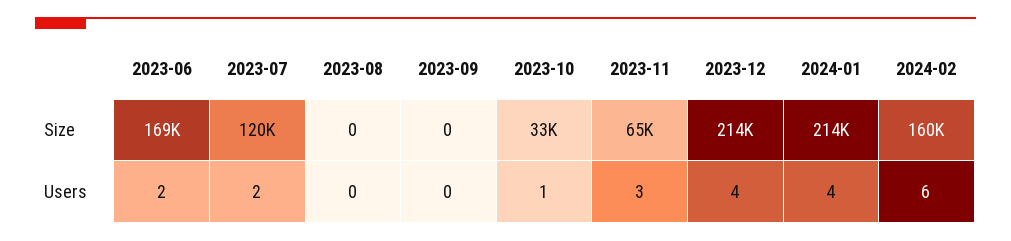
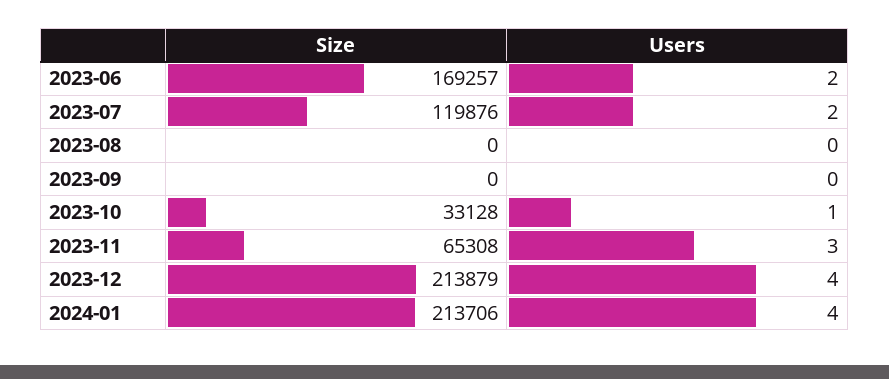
2024-02, Size: 160000 -> none
2024-02, Users: 6 -> none

